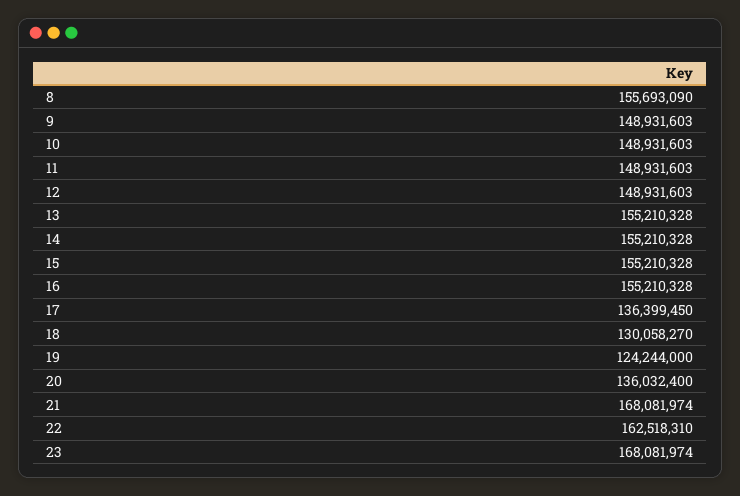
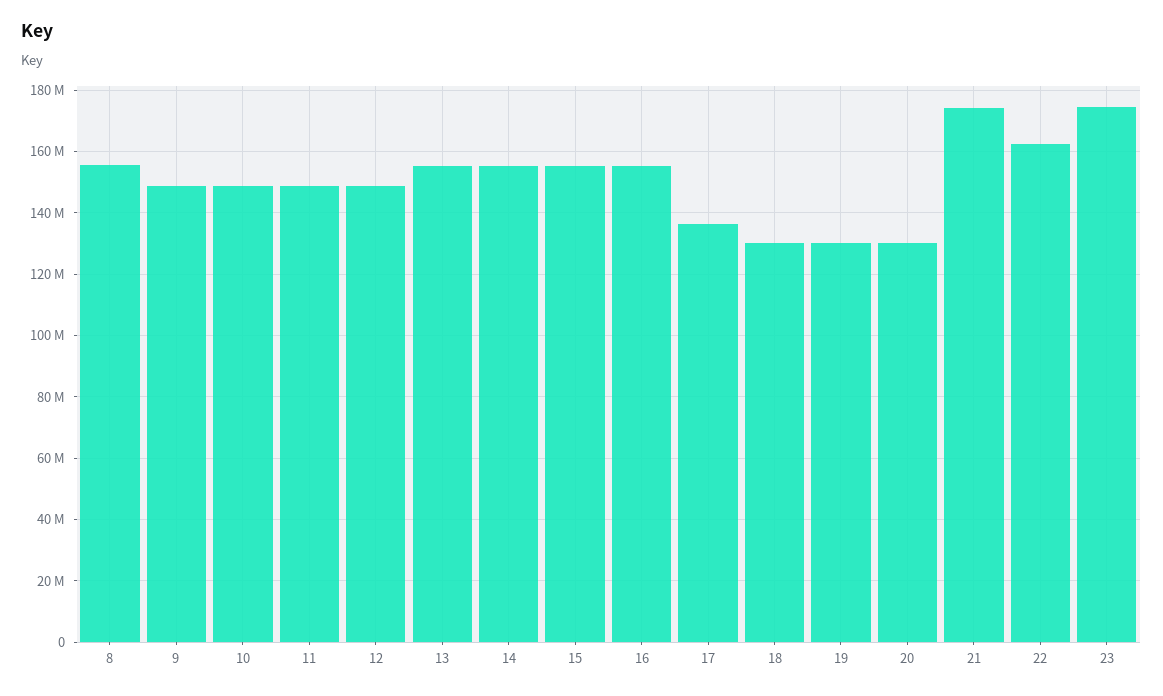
19: 124244000 -> 130000000
20: 136032400 -> 130000000
21: 168081974 -> 174000000
23: 168081974 -> 174000000

